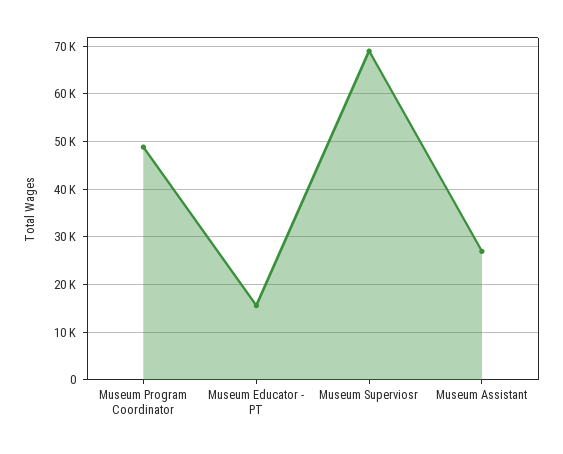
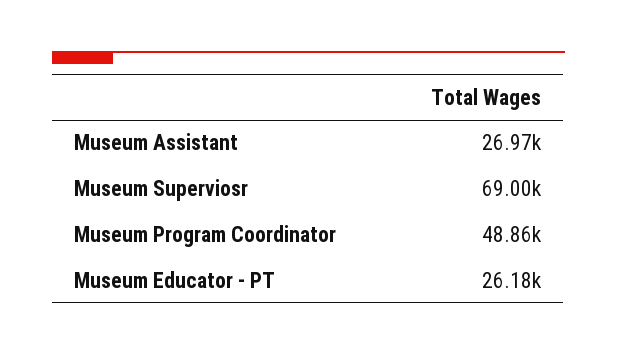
Museum Educator - PT: 16000 -> 26180

